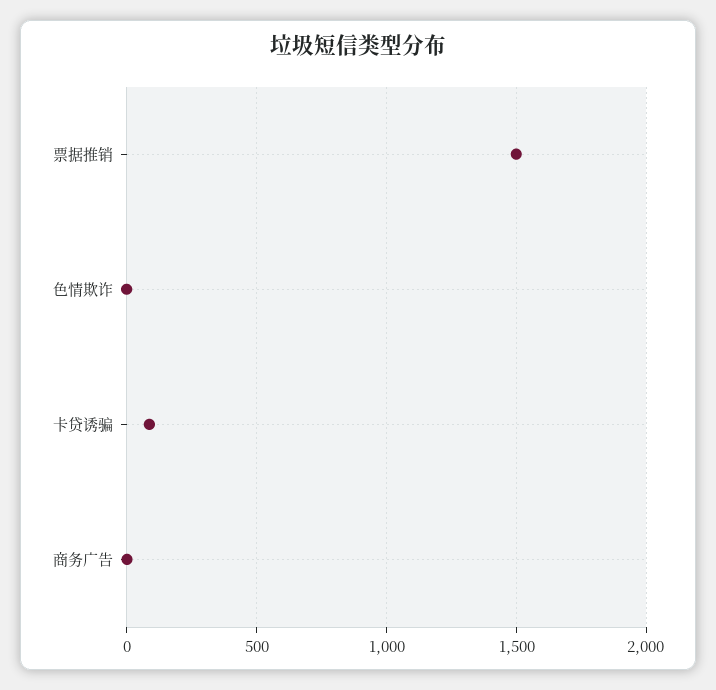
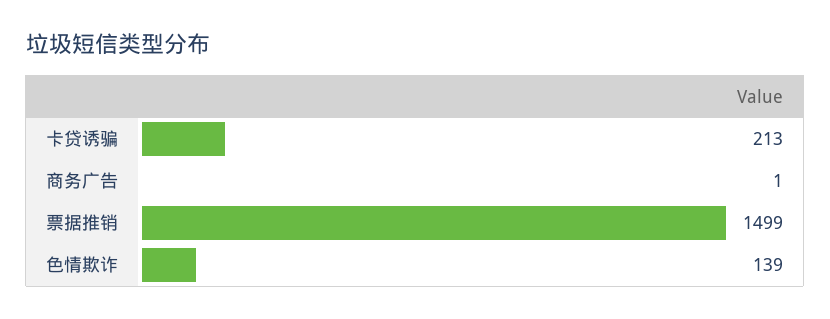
色情欺诈: 0 -> 139
卡贷诱骗: 100 -> 213

